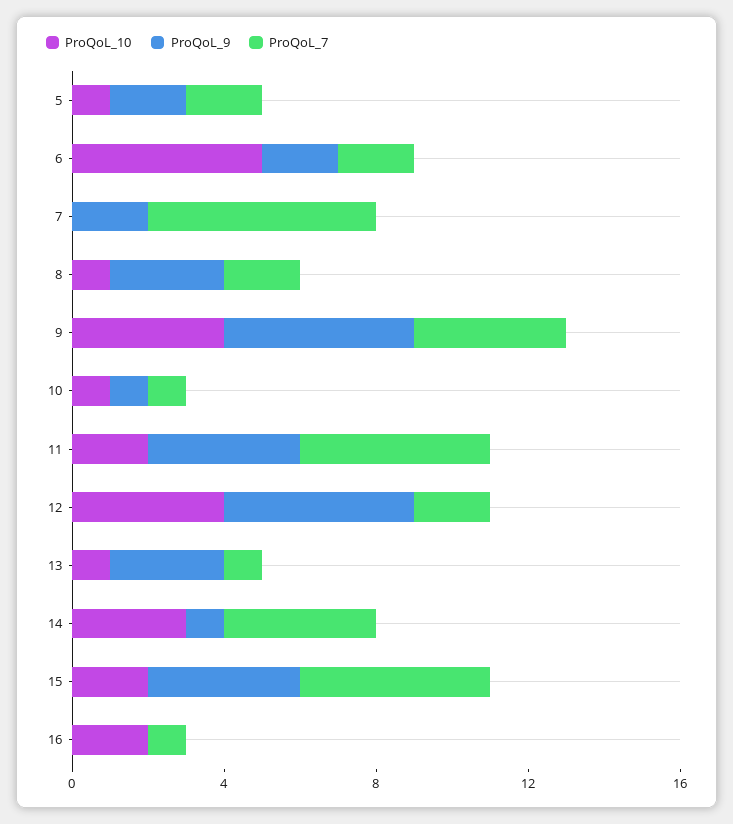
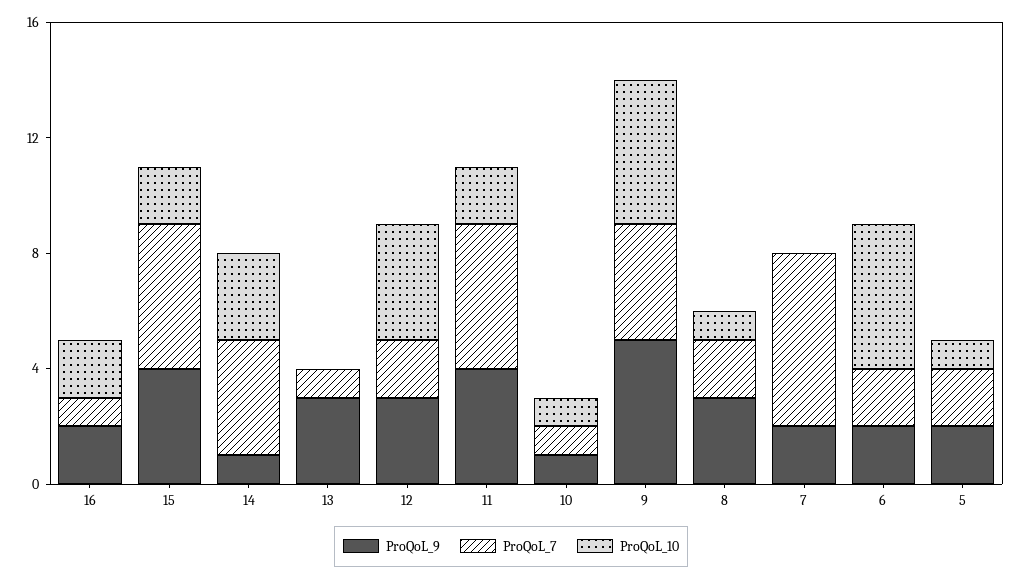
ProQoL_10, 9: 4 -> 5
ProQoL_9, 12: 5 -> 3
ProQoL_10, 13: 1 -> 0
ProQoL_9, 16: 0 -> 2

